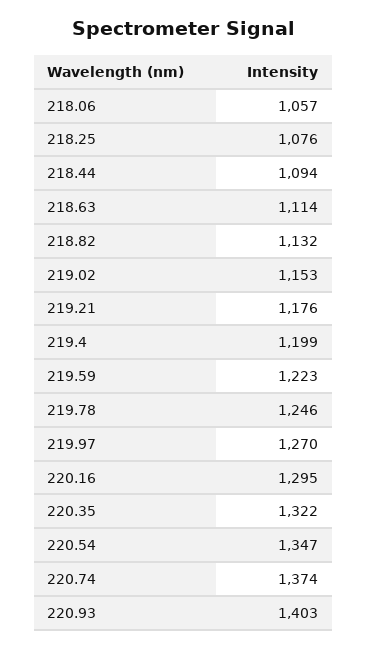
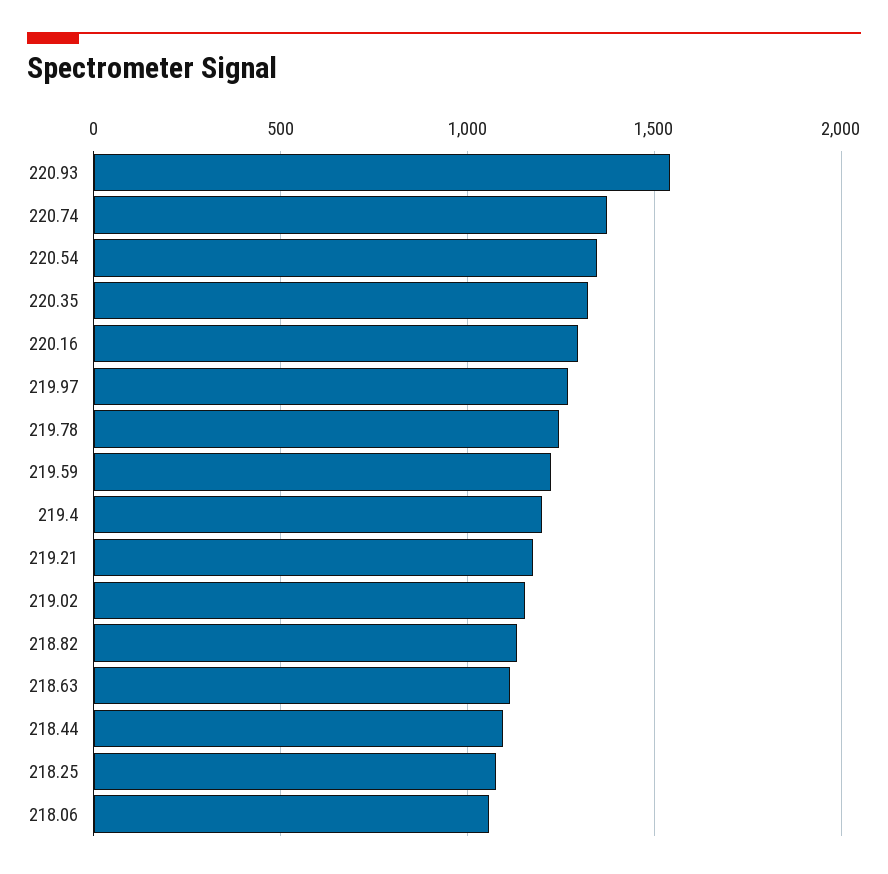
220.93: 1403 -> 1550

